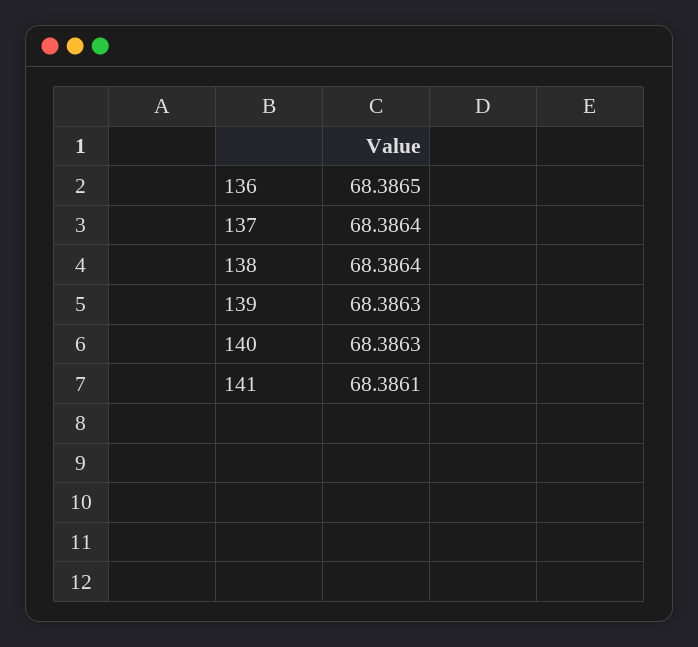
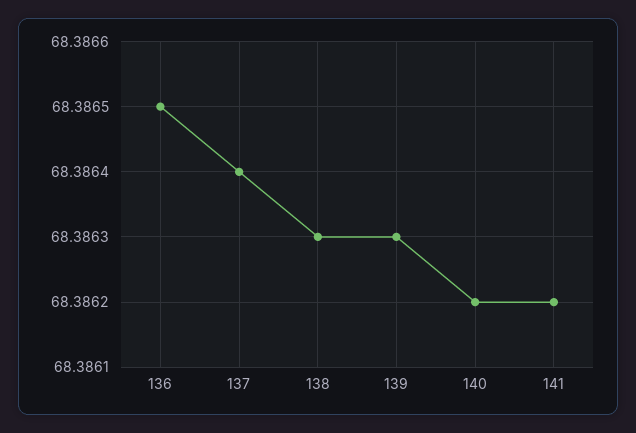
138: 68.3864 -> 68.3863
140: 68.3863 -> 68.3862
141: 68.3861 -> 68.3862

